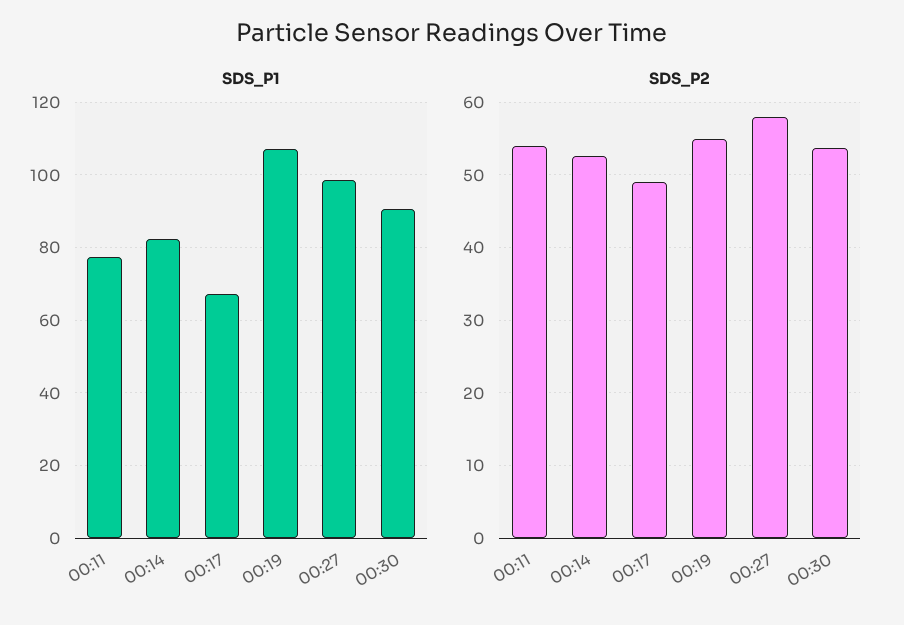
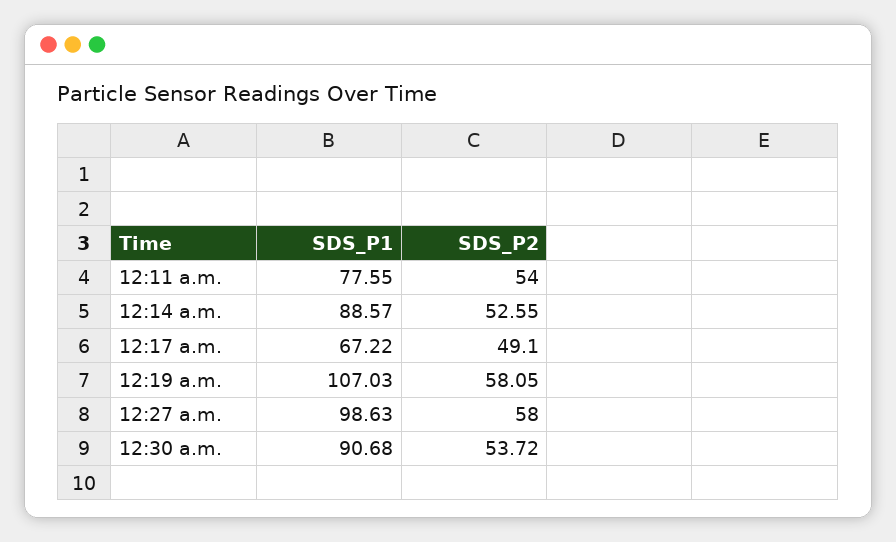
SDS_P1, 00:14: 82 -> 88.57
SDS_P2, 00:19: 55 -> 58.05

